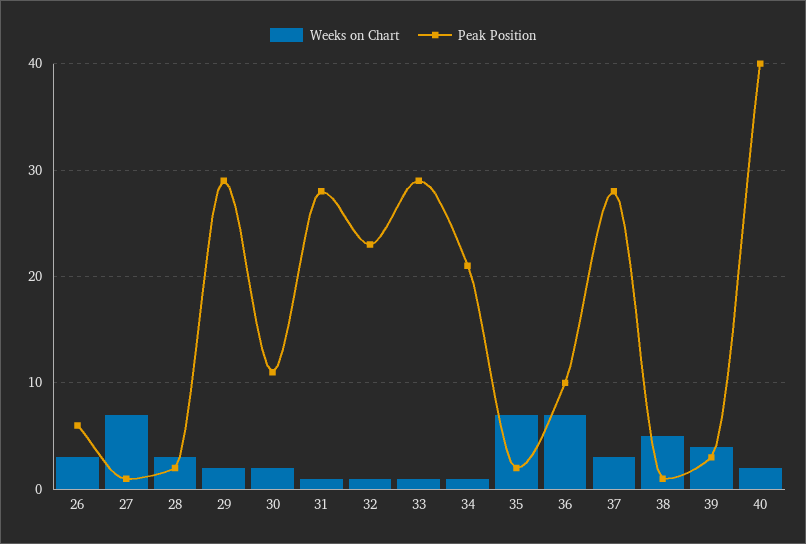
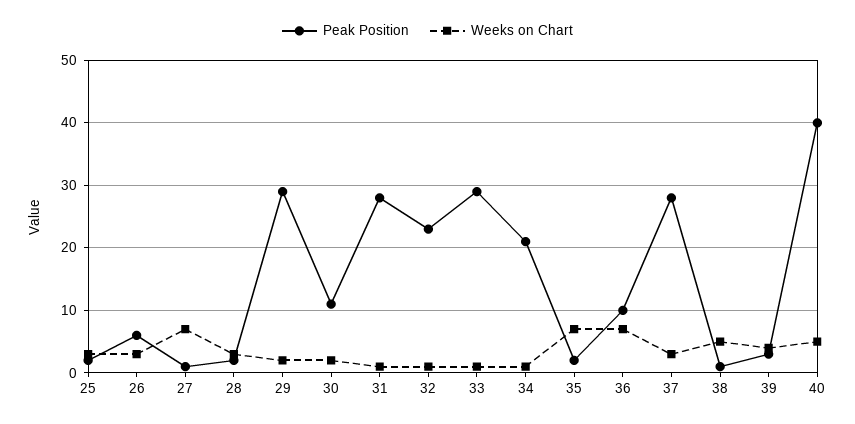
Weeks on Chart, 40: 2 -> 5
Peak Position, 25: none -> 2
Weeks on Chart, 25: none -> 3

